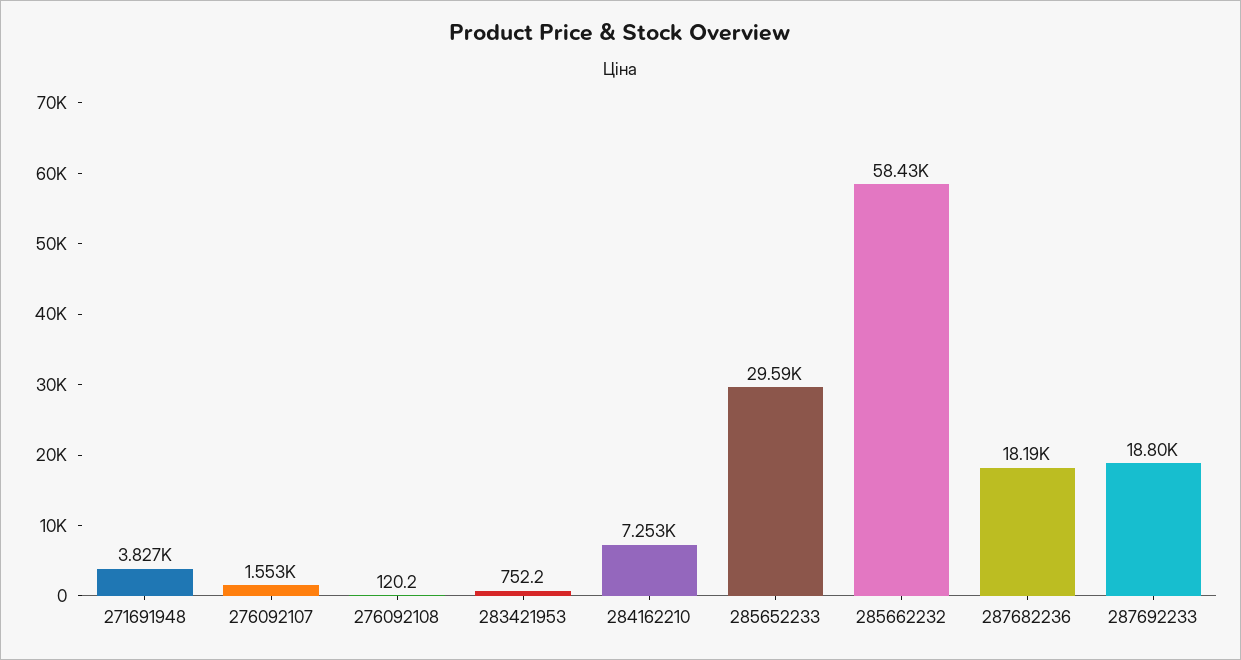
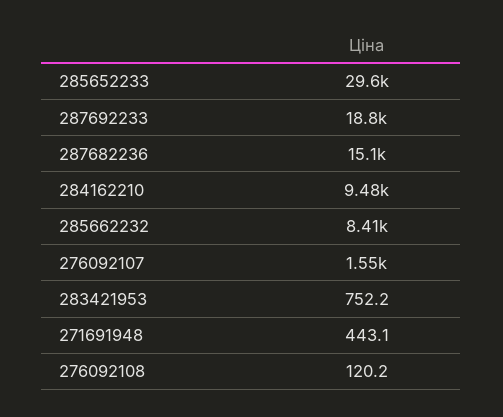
271691948: 3827 -> 443.1
284162210: 7253 -> 9480
285662232: 58430 -> 8410
287682236: 18190 -> 15100

